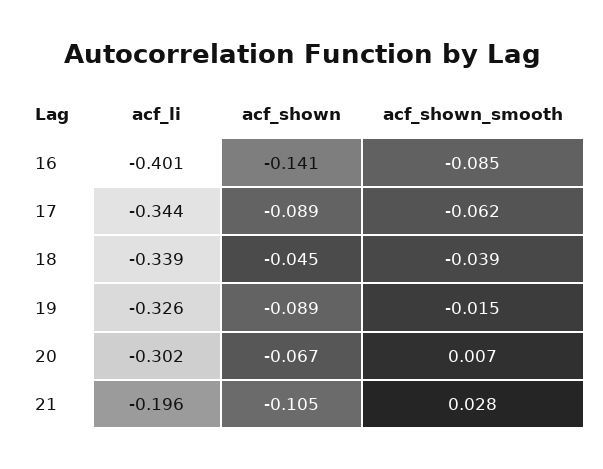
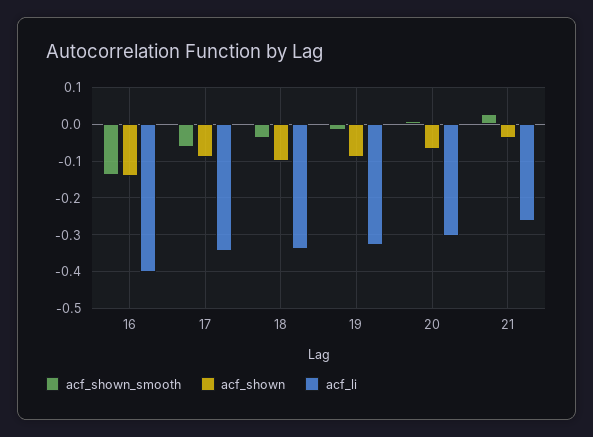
acf_shown_smooth, 16: -0.085 -> -0.14
acf_shown, 18: -0.045 -> -0.1
acf_li, 21: -0.196 -> -0.26
acf_shown, 21: -0.105 -> -0.04

